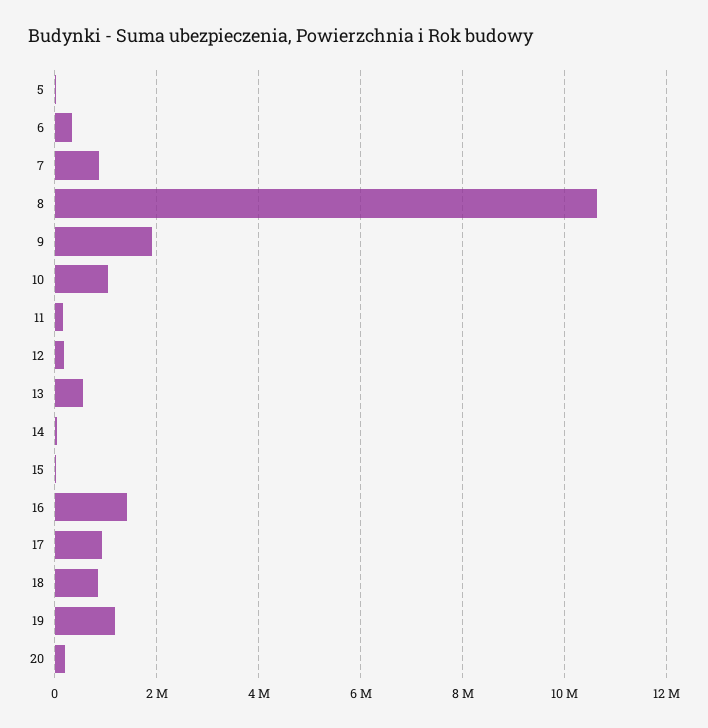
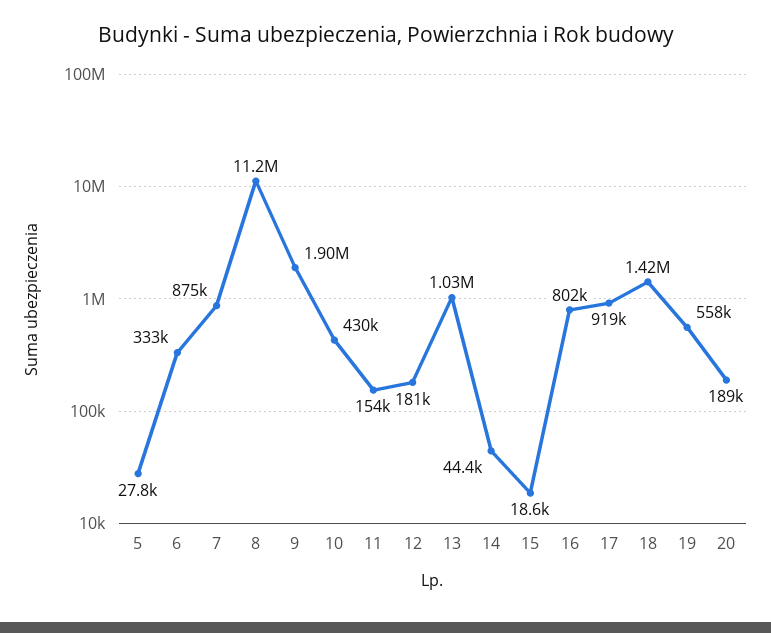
8: 10600000 -> 11200000
10: 1000000 -> 430000
13: 600000 -> 1030000
16: 1400000 -> 802000
18: 800000 -> 1420000
19: 1200000 -> 558000

